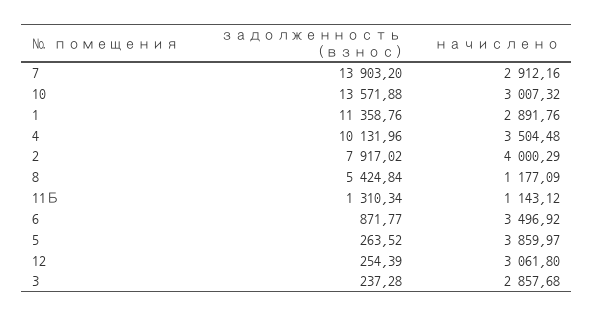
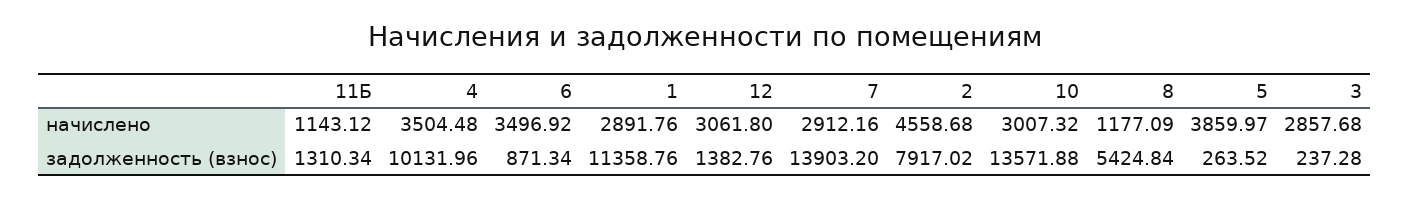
начислено, 2: 4000.29 -> 4558.68
задолженность (взнос), 6: 871.77 -> 871.34
задолженность (взнос), 12: 254.39 -> 1382.76

